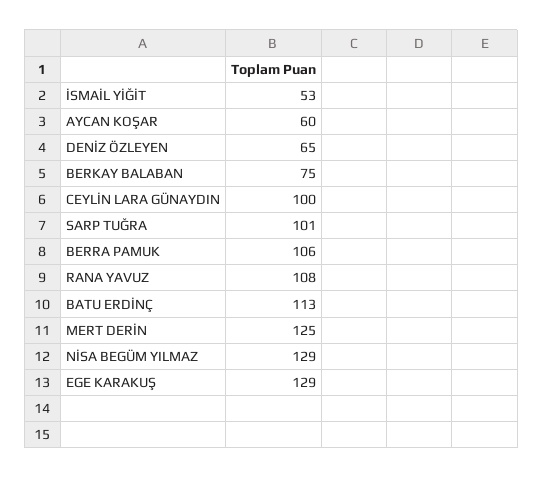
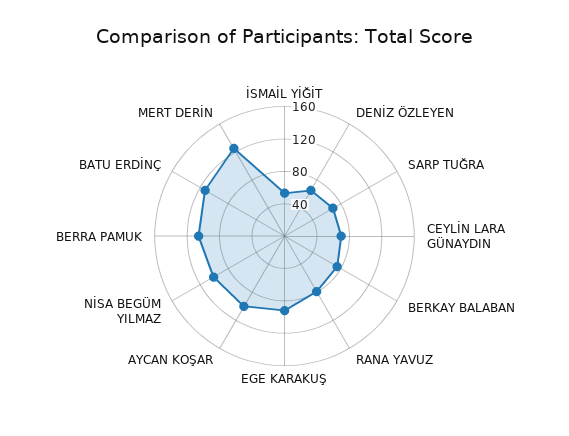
AYCAN KOŞAR: 60 -> 100
CEYLİN LARA GÜNAYDIN: 100 -> 70
SARP TUĞRA: 101 -> 70
RANA YAVUZ: 108 -> 80
NİSA BEGÜM YILMAZ: 129 -> 100
EGE KARAKUŞ: 129 -> 90

